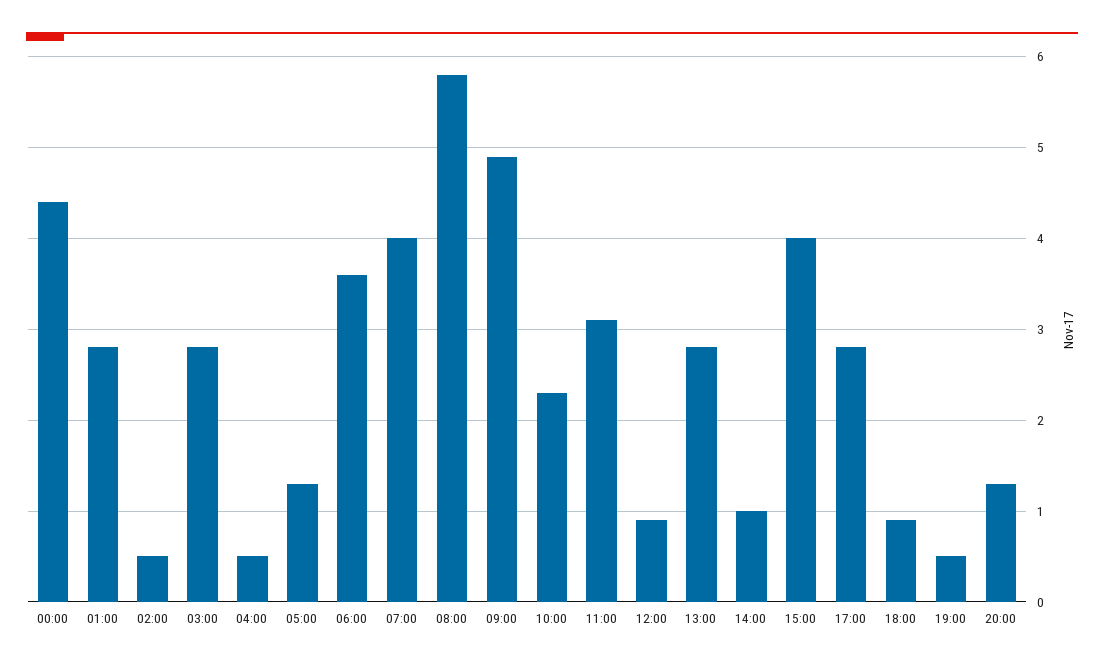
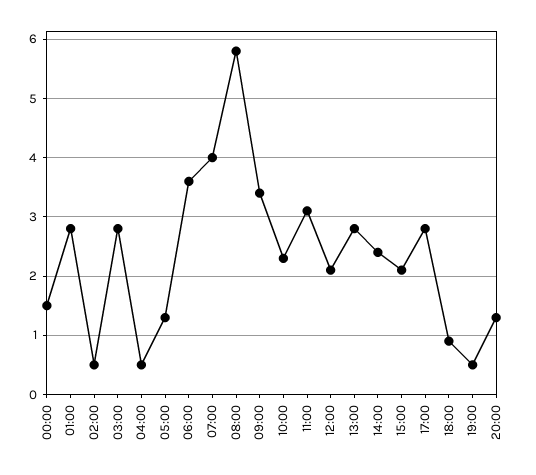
00:00: 4.4 -> 1.5
09:00: 4.9 -> 3.5
12:00: 0.9 -> 2
14:00: 1 -> 2.5
15:00: 4 -> 2

